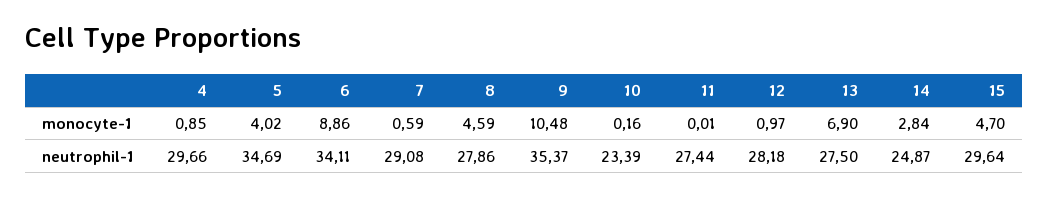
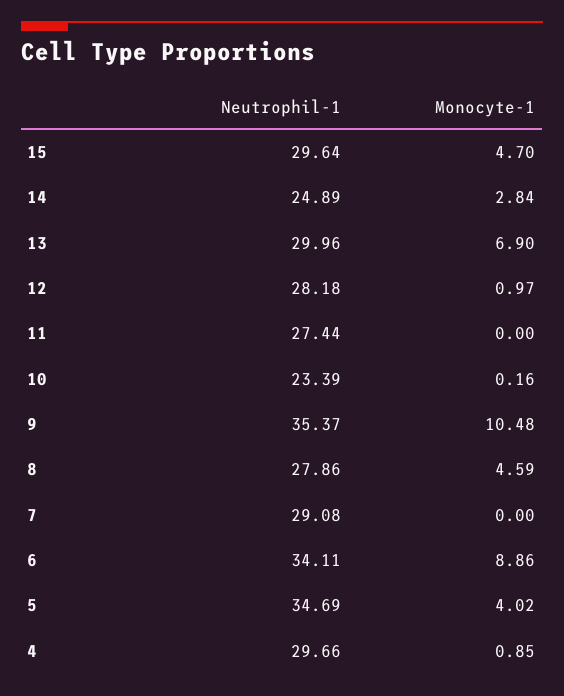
7, monocyte-1: 0.59 -> 0
11, monocyte-1: 0.01 -> 0
13, neutrophil-1: 27.5 -> 29.96
14, neutrophil-1: 24.87 -> 24.89

